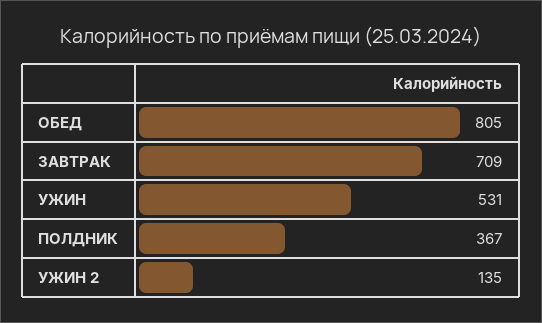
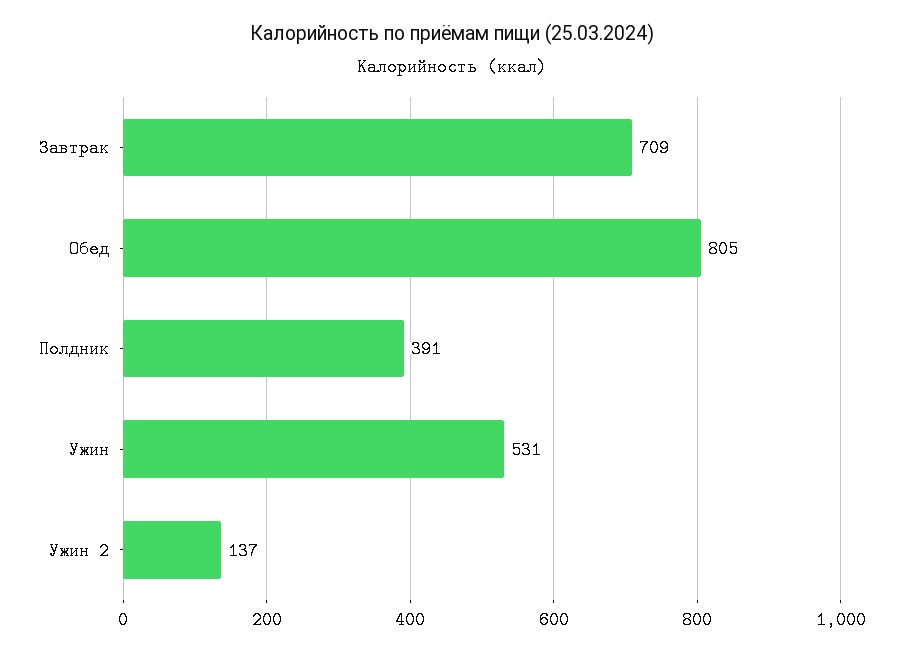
ПОЛДНИК: 367 -> 391
УЖИН 2: 135 -> 137

